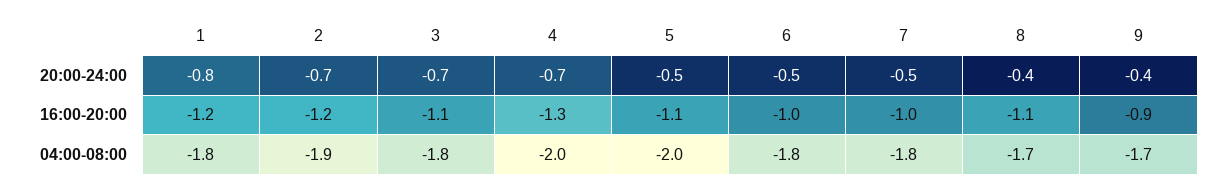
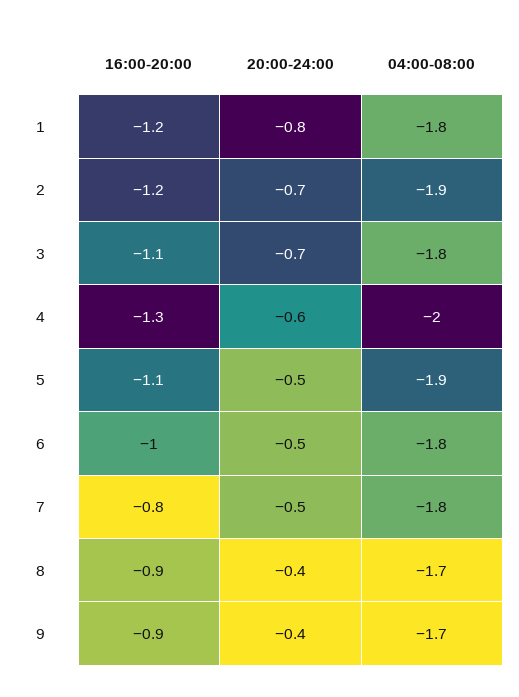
4, 20:00-24:00: -0.7 -> -0.6
7, 16:00-20:00: -1 -> -0.8
8, 16:00-20:00: -1.1 -> -0.9
5, 04:00-08:00: -2 -> -1.9

